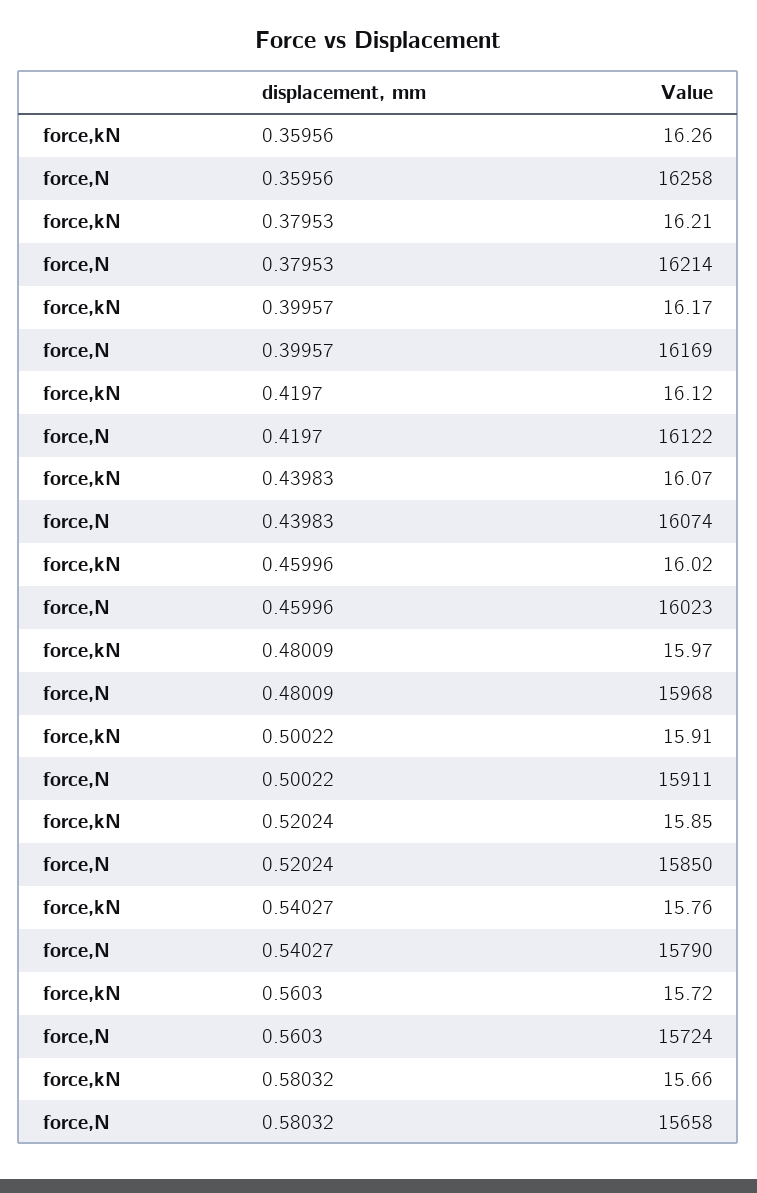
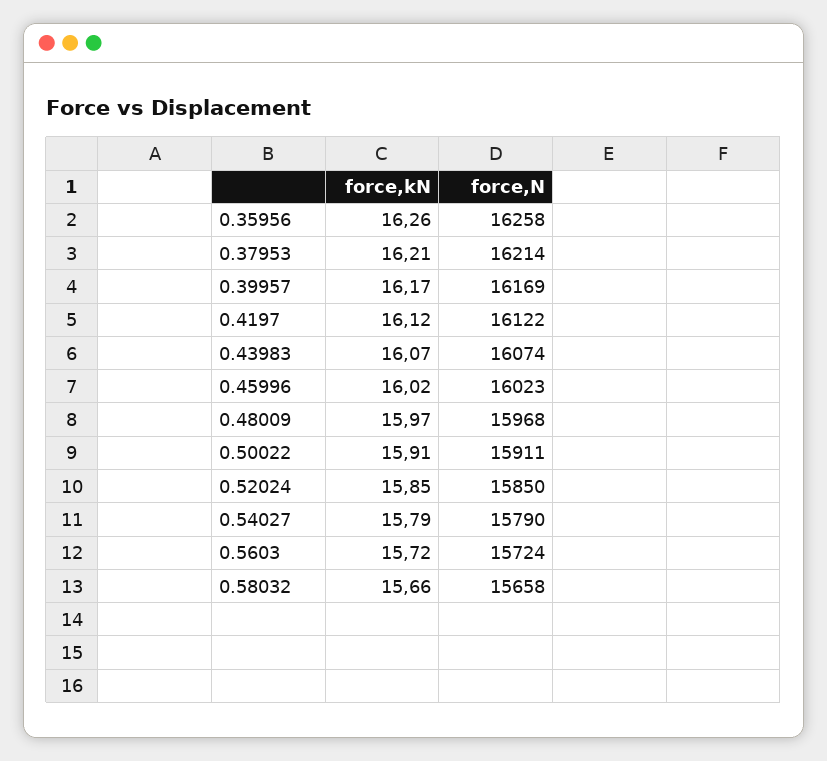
force,kN, 0.54027: 15.76 -> 15.79

